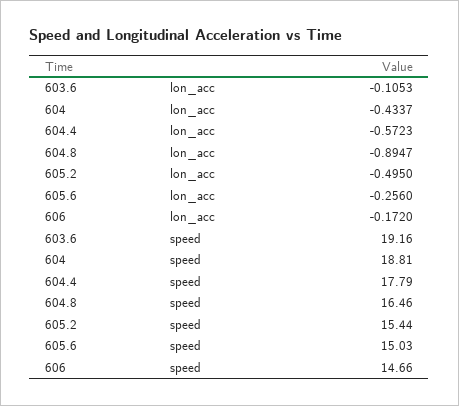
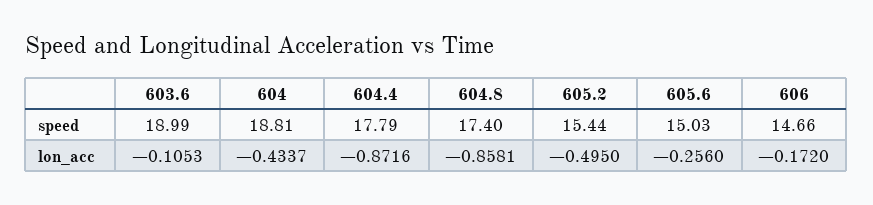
604.4, lon_acc: -0.5723 -> -0.8716
604.8, lon_acc: -0.8947 -> -0.8581
603.6, speed: 19.16 -> 18.99
604.8, speed: 16.46 -> 17.4

